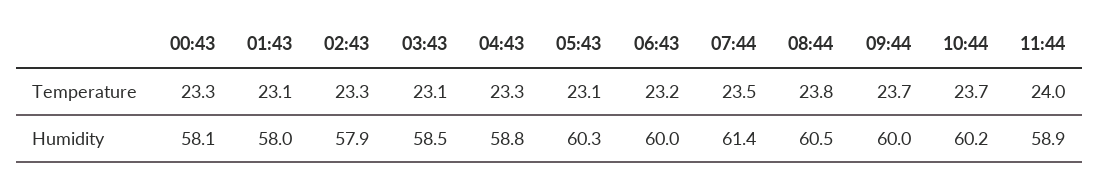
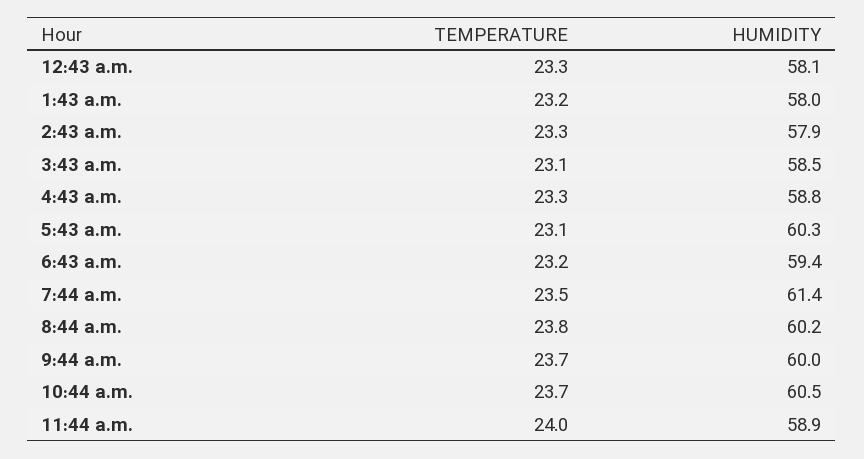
01:43, Temperature: 23.1 -> 23.2
06:43, Humidity: 60 -> 59.4
08:44, Humidity: 60.5 -> 60.2
10:44, Humidity: 60.2 -> 60.5

